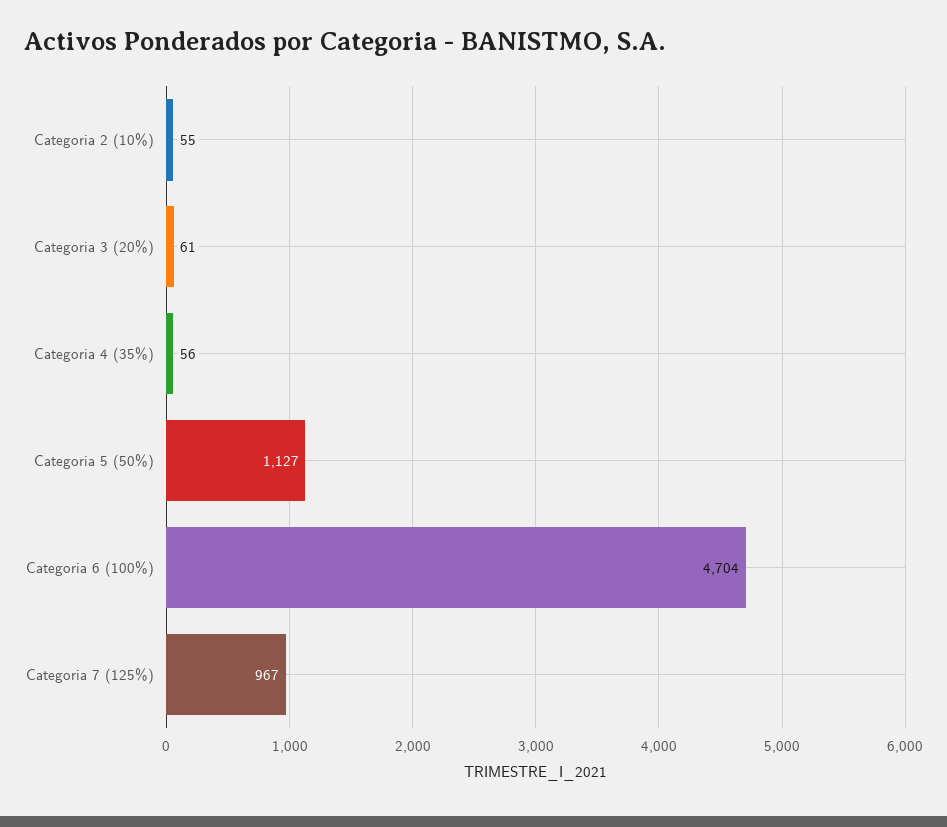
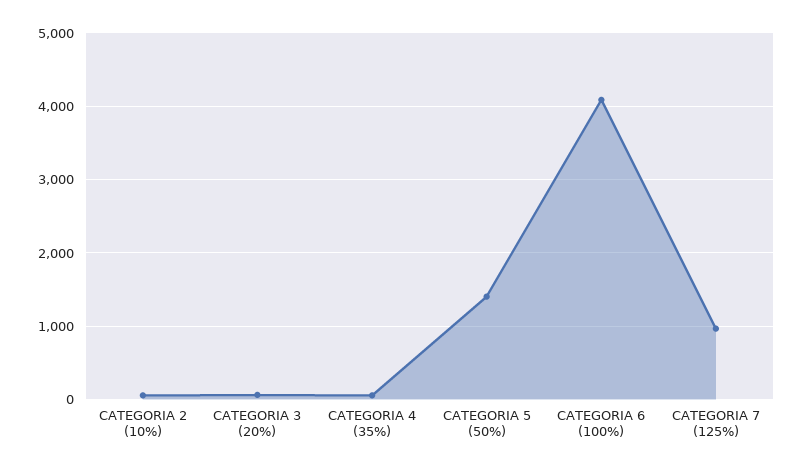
Categoria 5 (50%): 1127 -> 1400
Categoria 6 (100%): 4704 -> 4100

